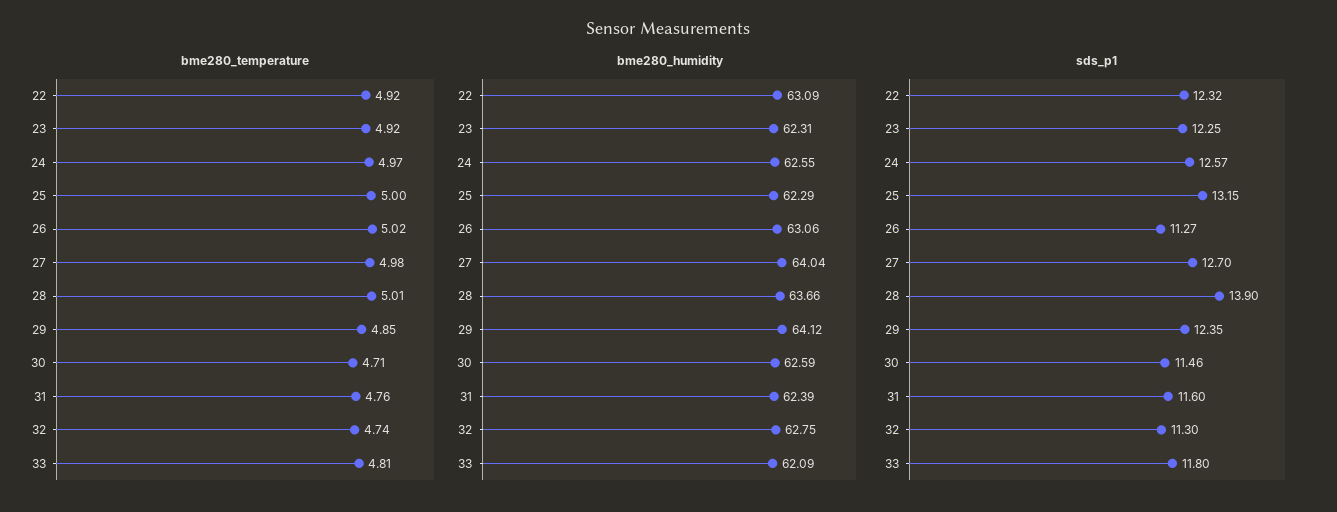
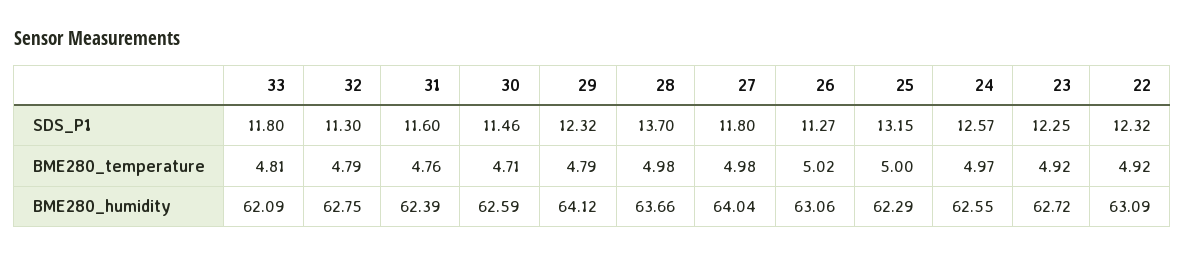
bme280_temperature, 28: 5.01 -> 4.98
bme280_temperature, 29: 4.85 -> 4.79
bme280_temperature, 32: 4.74 -> 4.79
bme280_humidity, 23: 62.31 -> 62.72
sds_p1, 27: 12.7 -> 11.8
sds_p1, 28: 13.9 -> 13.7
sds_p1, 29: 12.35 -> 12.32

